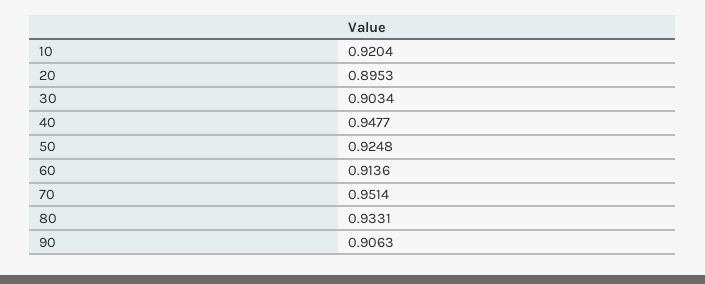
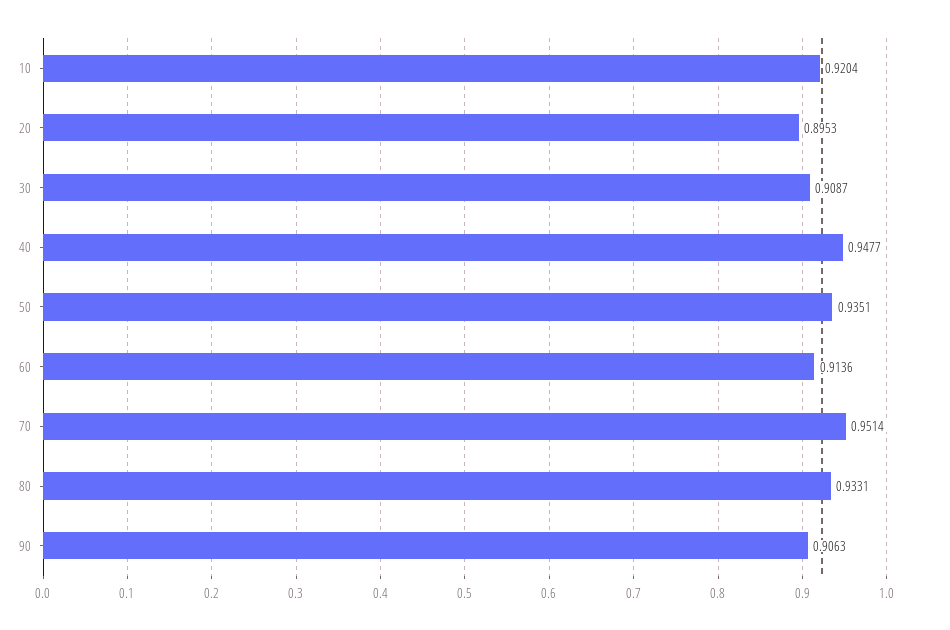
30: 0.9034 -> 0.9087
50: 0.9248 -> 0.9351

